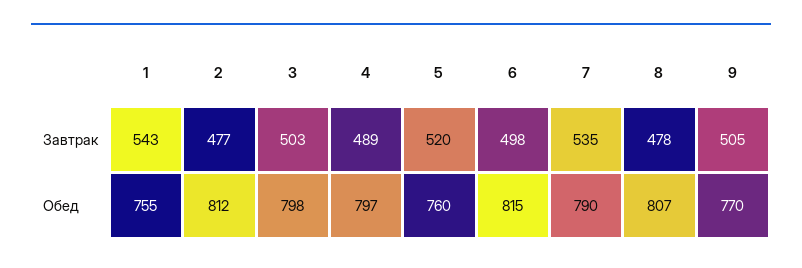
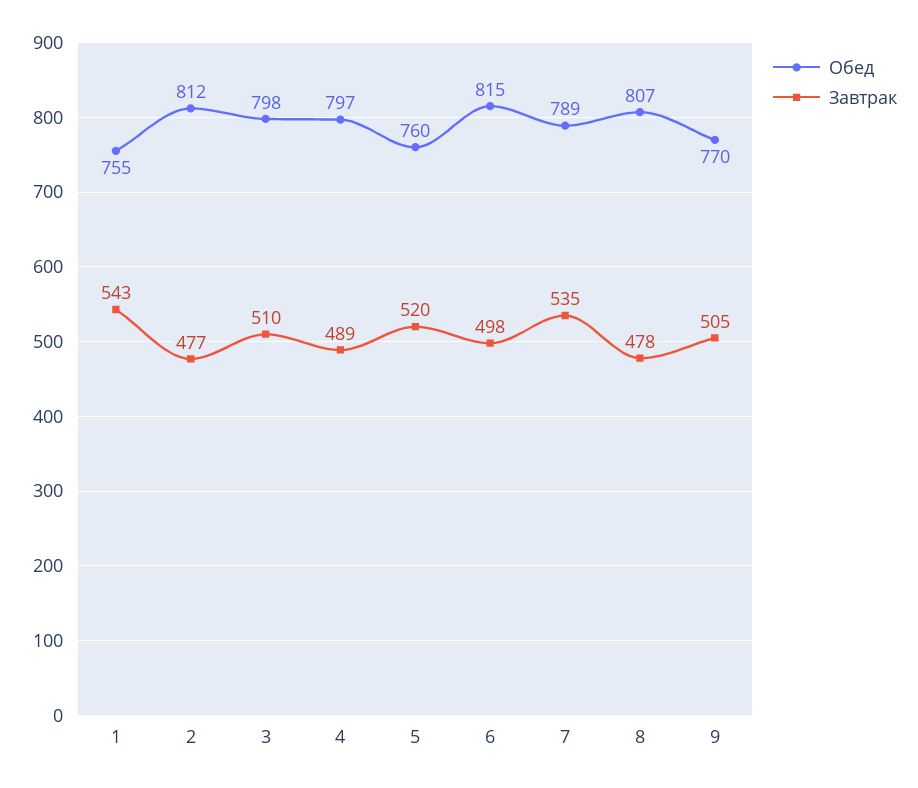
Завтрак, 3: 503 -> 510
Обед, 7: 790 -> 789

